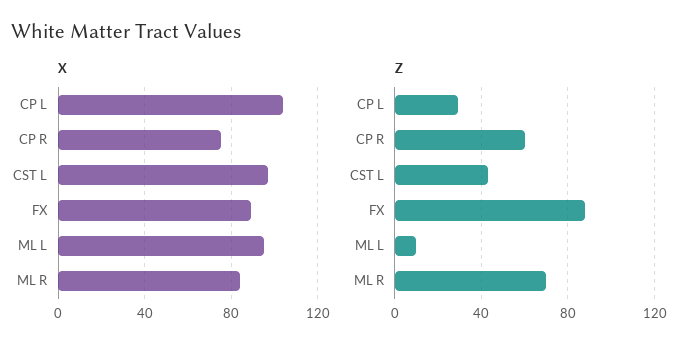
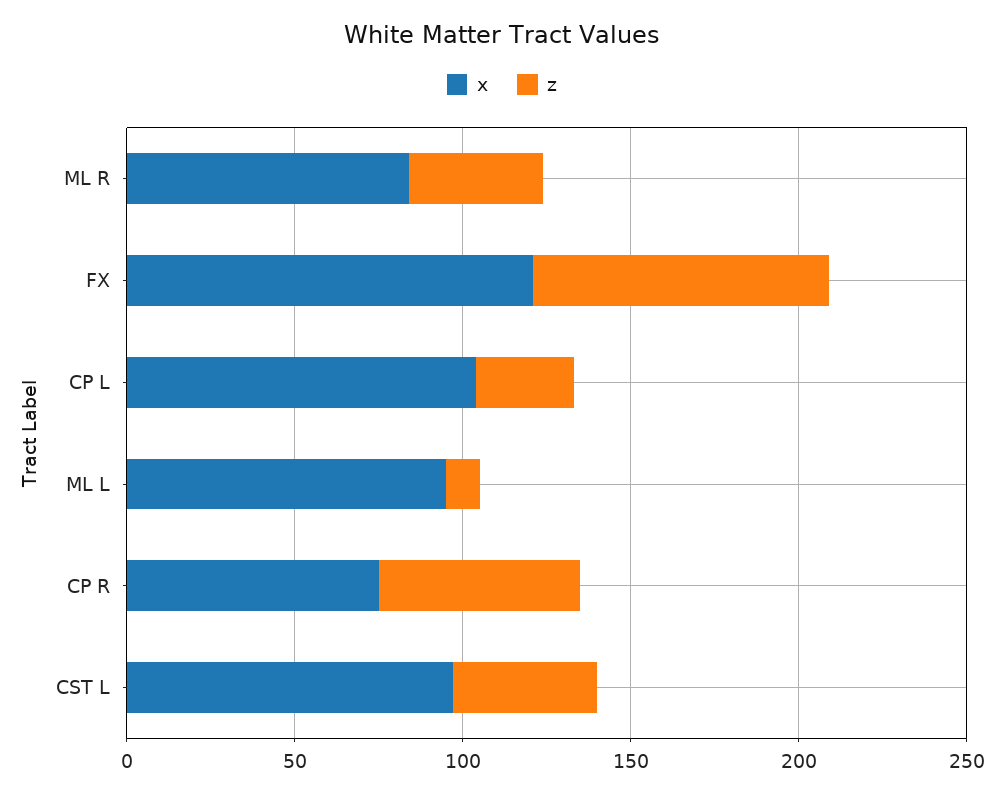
X, FX: 90 -> 120
Z, ML R: 70 -> 40

